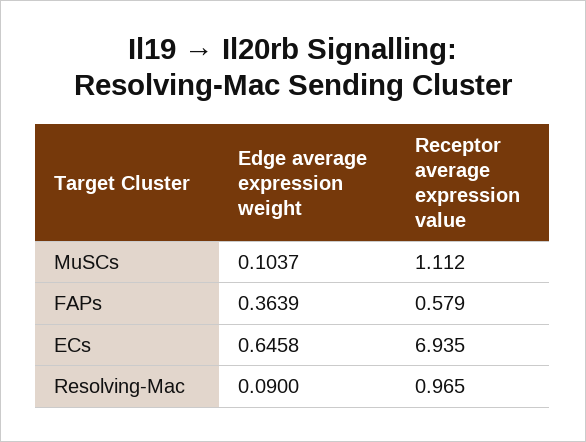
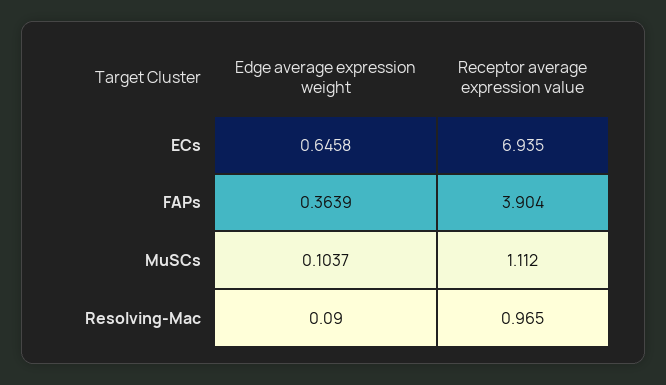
Receptor average expression value, FAPs: 0.579 -> 3.904

